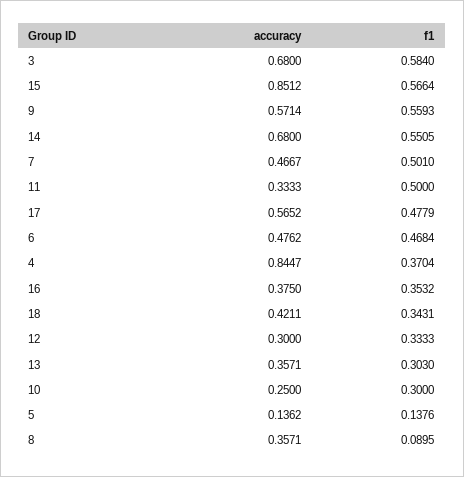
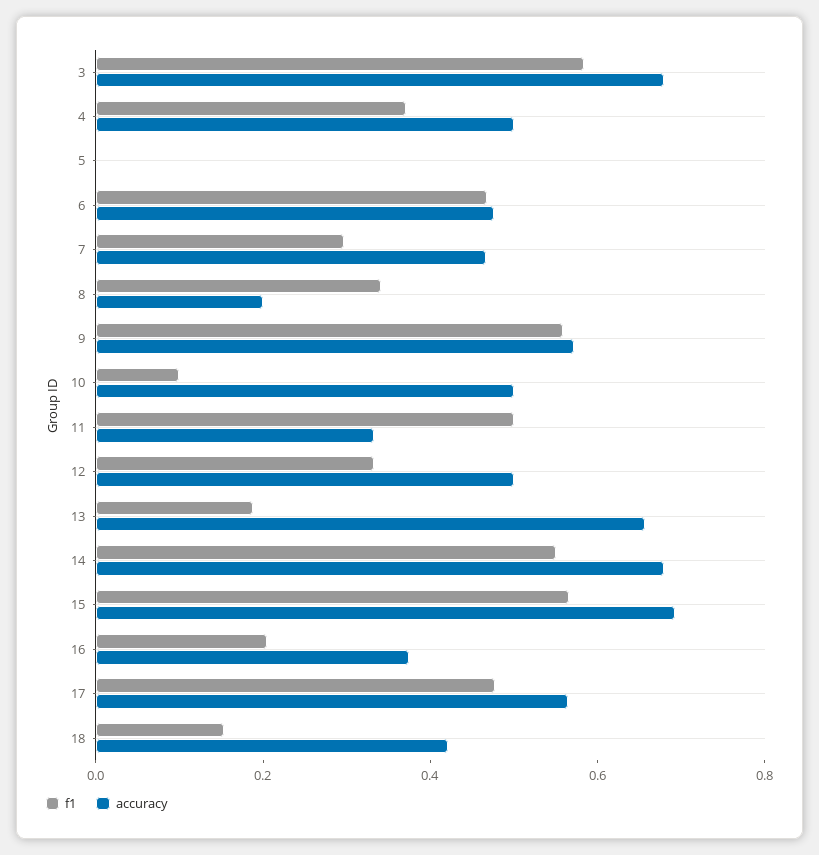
accuracy, 15: 0.8512 -> 0.7
f1, 7: 0.501 -> 0.3
accuracy, 4: 0.8447 -> 0.5
f1, 16: 0.3532 -> 0.2
f1, 18: 0.3431 -> 0.15
accuracy, 12: 0.3 -> 0.5
accuracy, 13: 0.3571 -> 0.65
f1, 13: 0.303 -> 0.2
accuracy, 10: 0.25 -> 0.5
f1, 10: 0.3 -> 0.1
accuracy, 5: 0.1362 -> 0
f1, 5: 0.1376 -> 0
accuracy, 8: 0.3571 -> 0.2
f1, 8: 0.0895 -> 0.35

